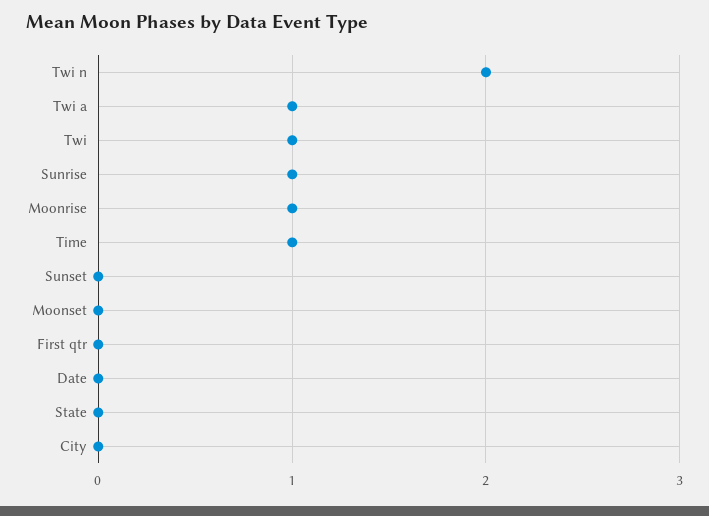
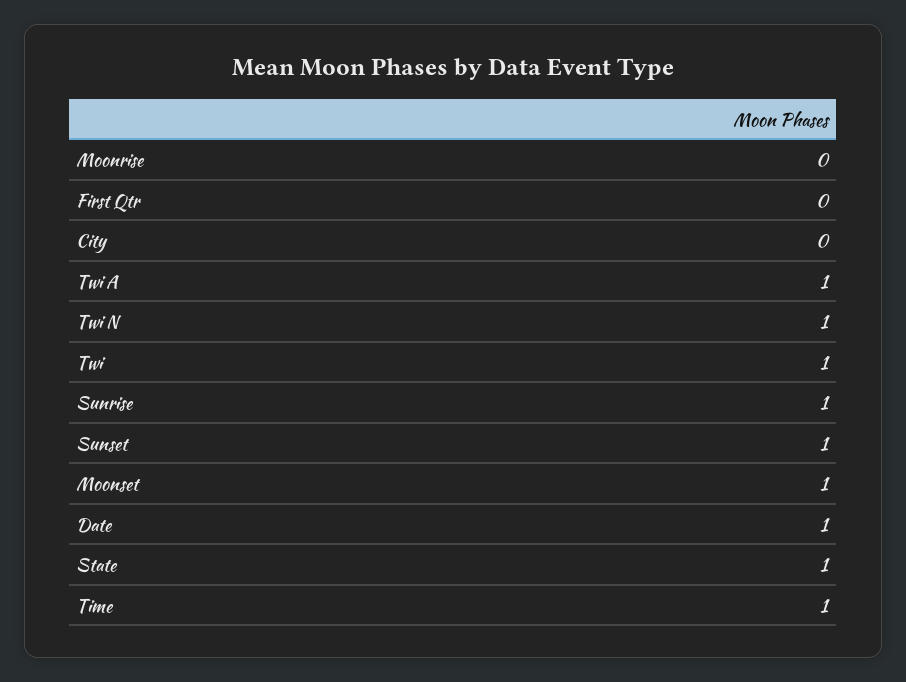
Twi n: 2 -> 1
Moonrise: 1 -> 0
Sunset: 0 -> 1
Moonset: 0 -> 1
Date: 0 -> 1
State: 0 -> 1

